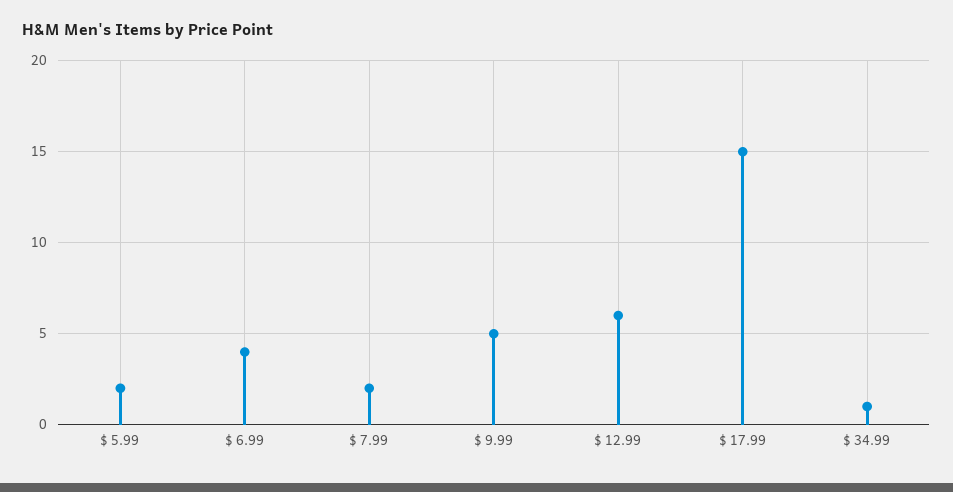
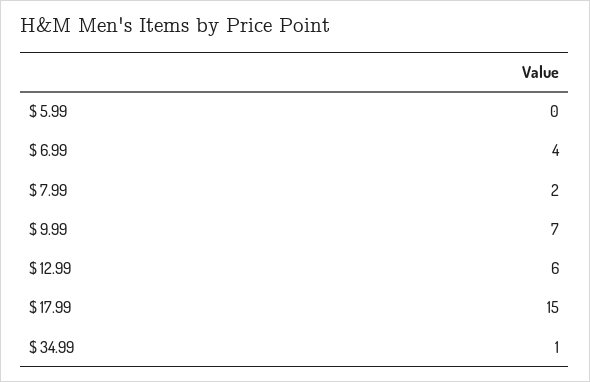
$ 5.99: 2 -> 0
$ 9.99: 5 -> 7

